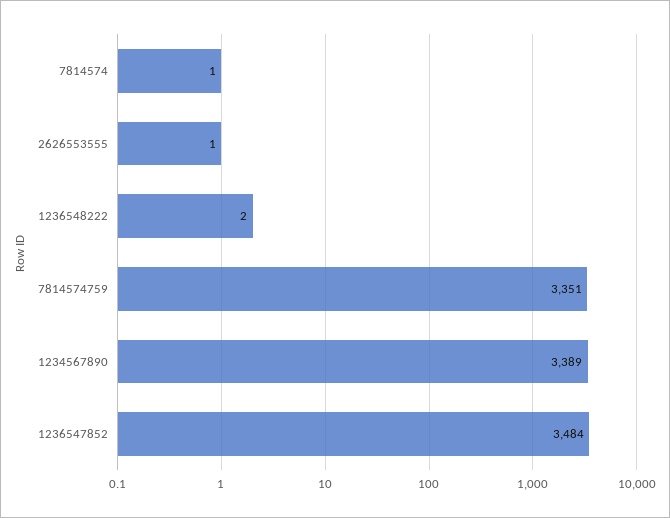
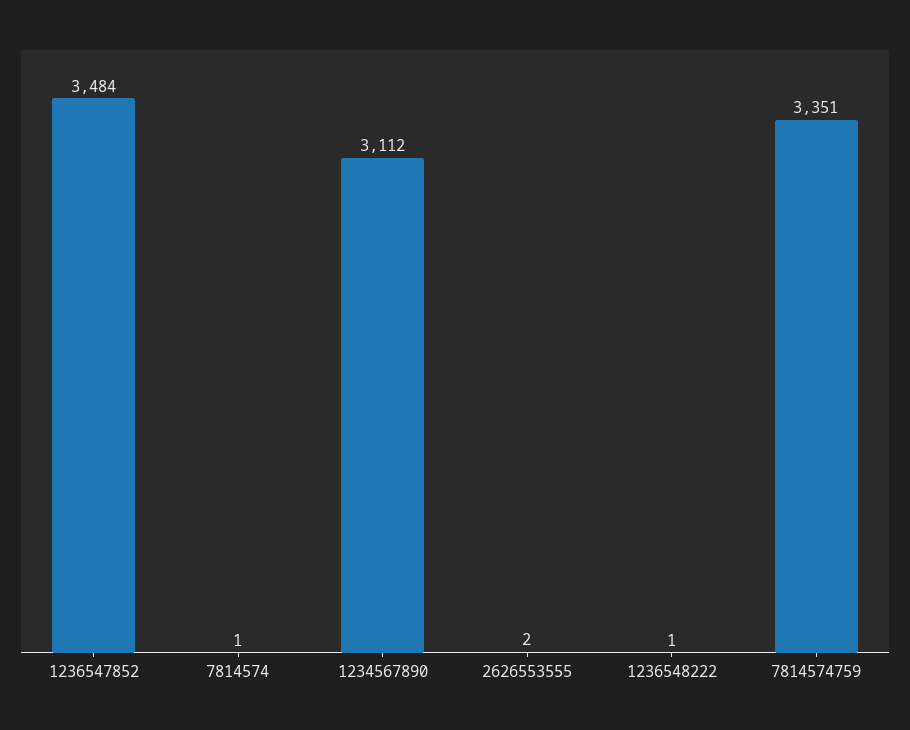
2626553555: 1 -> 2
1236548222: 2 -> 1
1234567890: 3389 -> 3112

